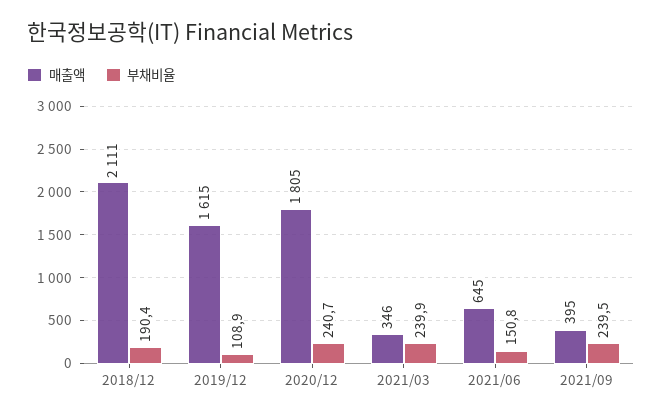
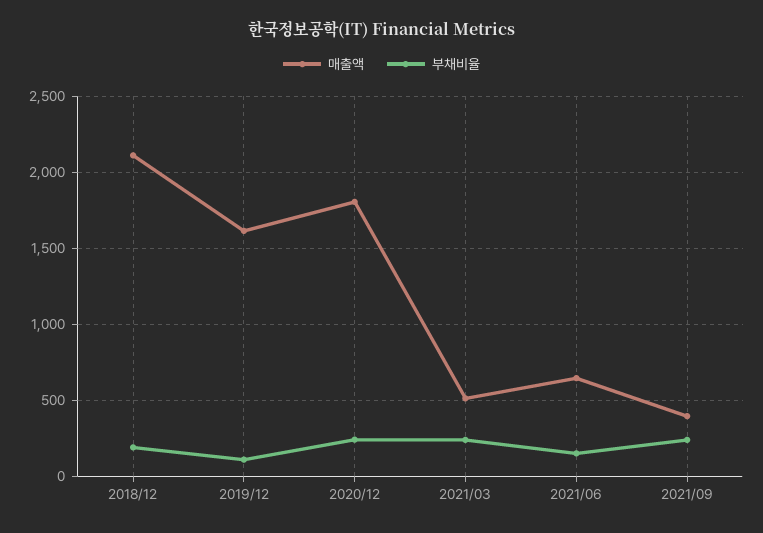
매출액, 2021/03: 346 -> 500

